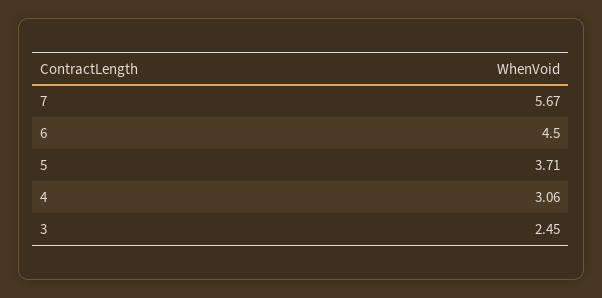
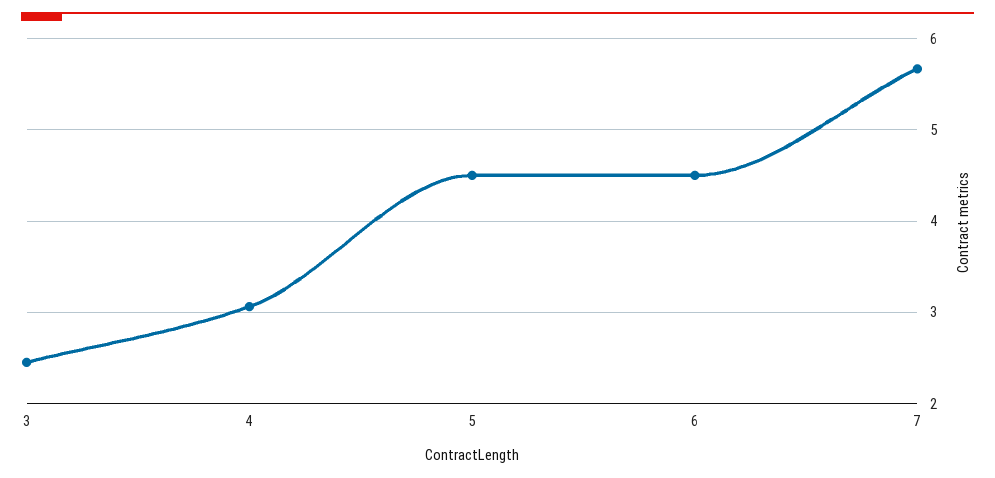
5: 3.71 -> 4.5

